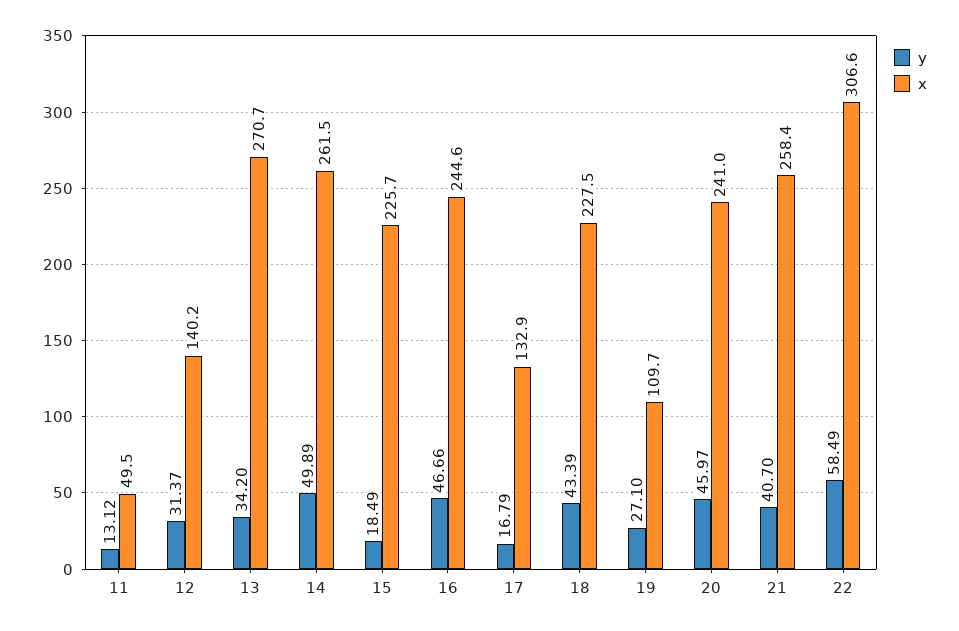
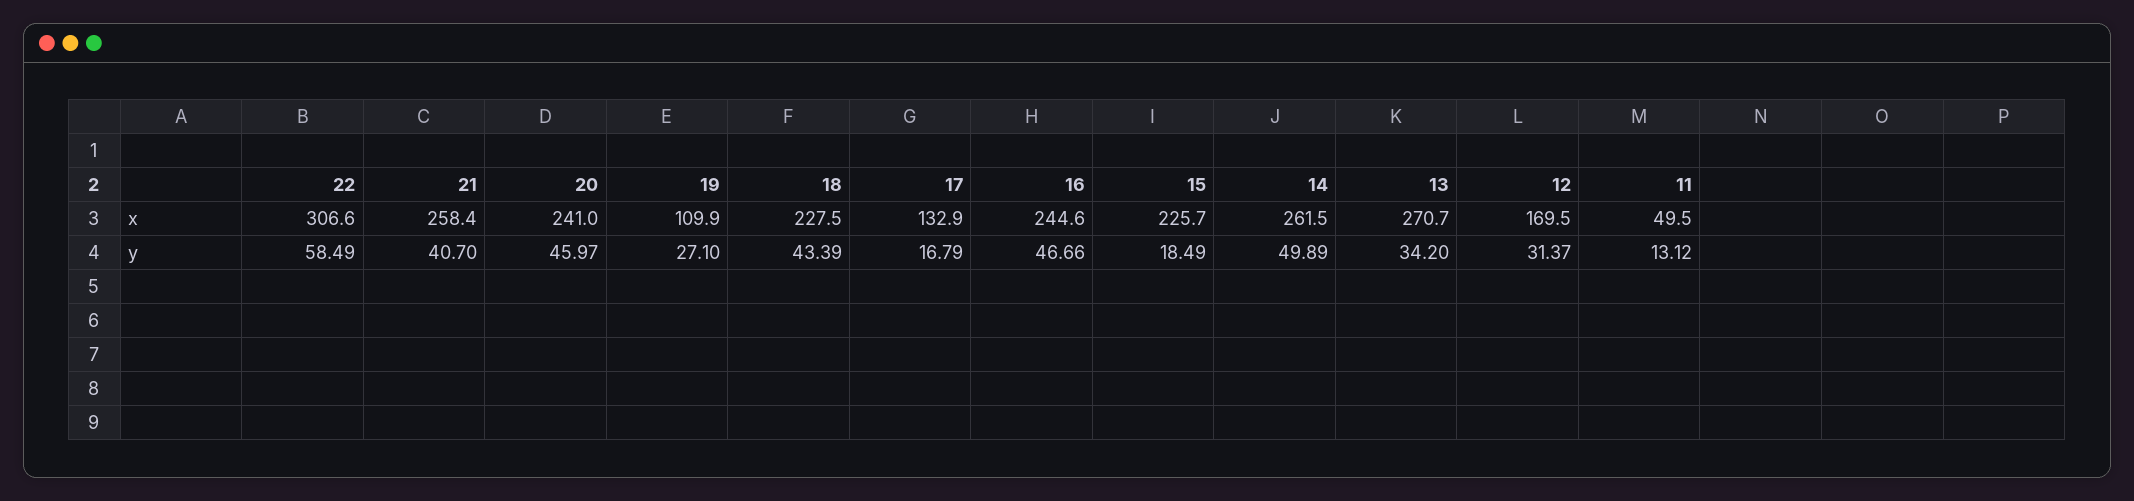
x, 12: 140.2 -> 169.5
x, 19: 109.7 -> 109.9

